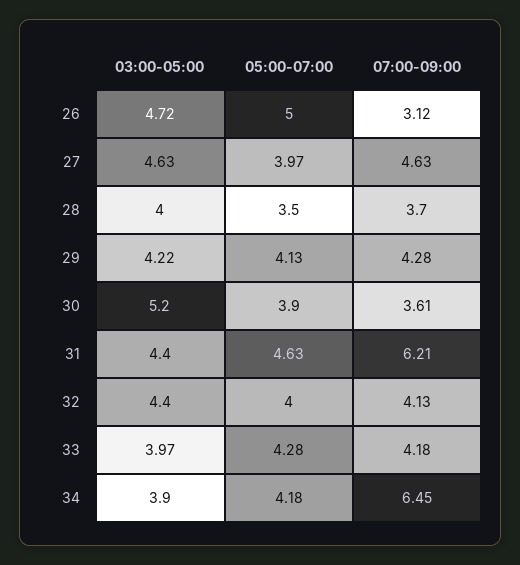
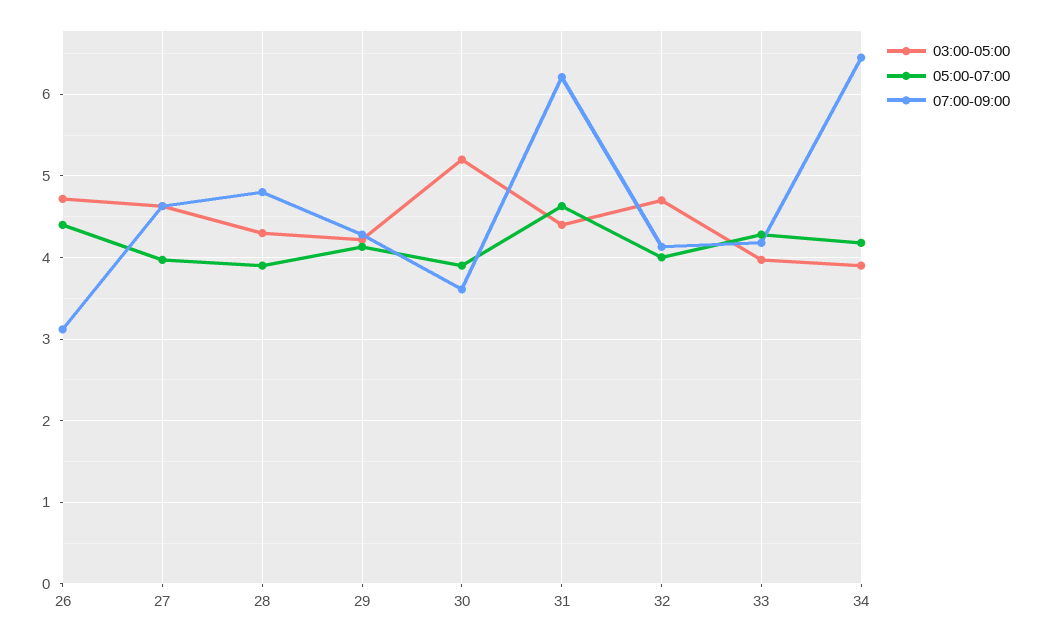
05:00-07:00, 26: 5 -> 4.4
03:00-05:00, 28: 4 -> 4.3
05:00-07:00, 28: 3.5 -> 3.9
07:00-09:00, 28: 3.7 -> 4.8
03:00-05:00, 32: 4.4 -> 4.7

